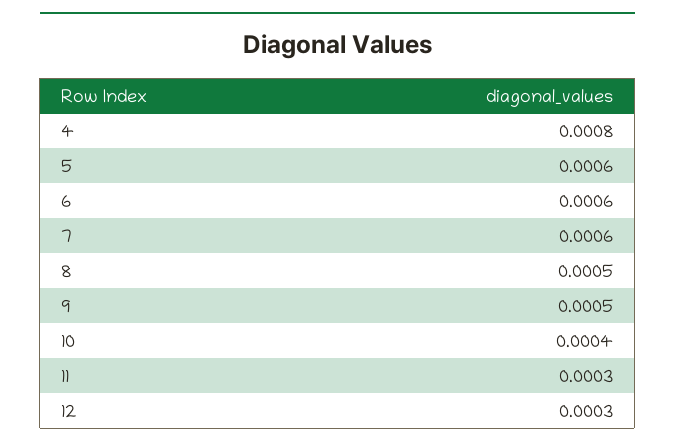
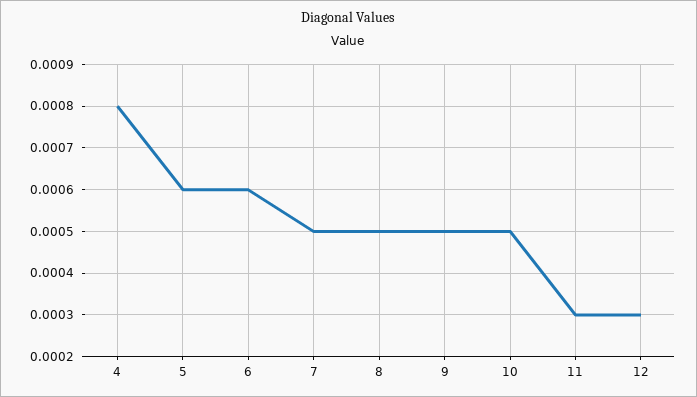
7: 0.0006 -> 0.0005
10: 0.0004 -> 0.0005

